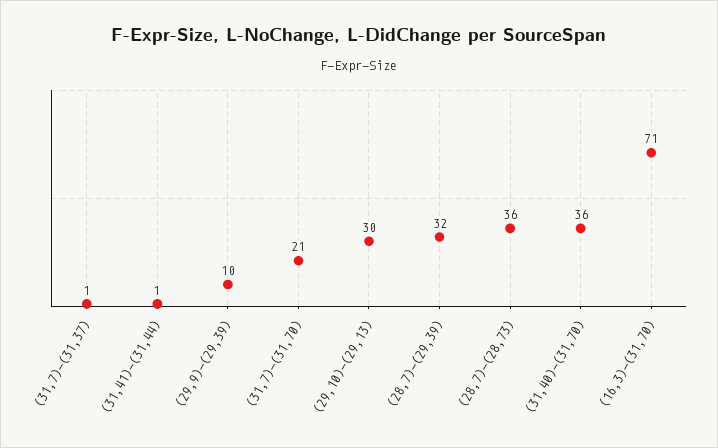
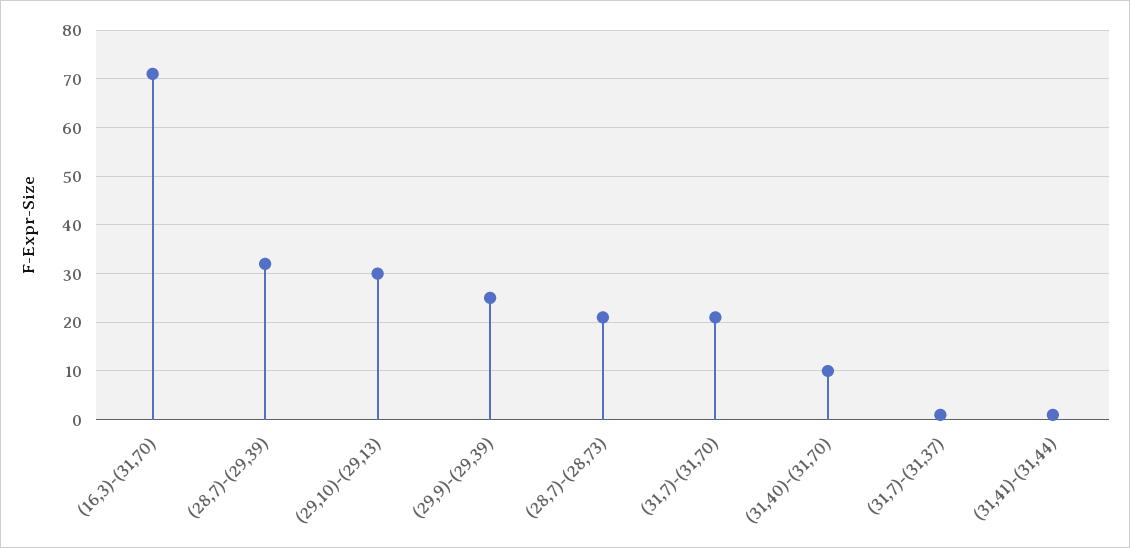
(29,9)-(29,39): 10 -> 25
(28,7)-(28,73): 36 -> 20
(31,40)-(31,70): 36 -> 10

